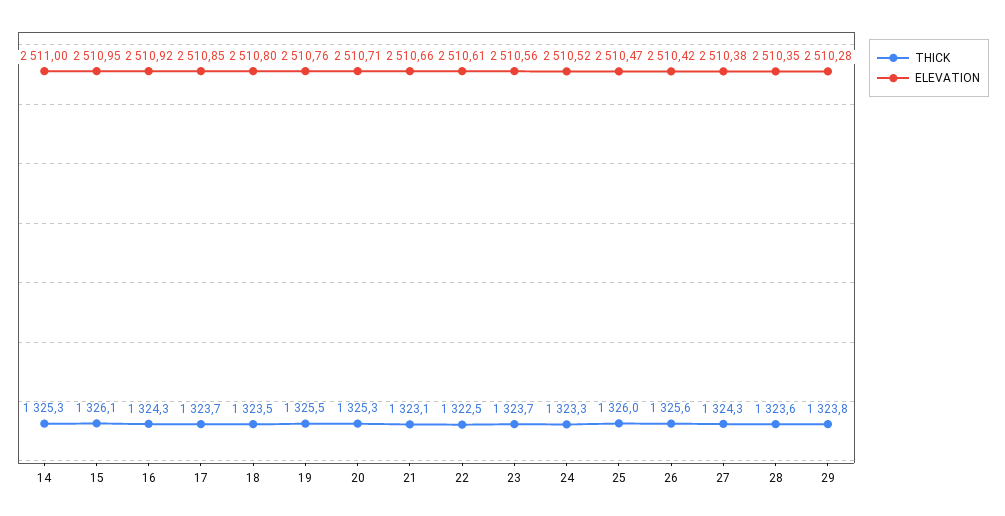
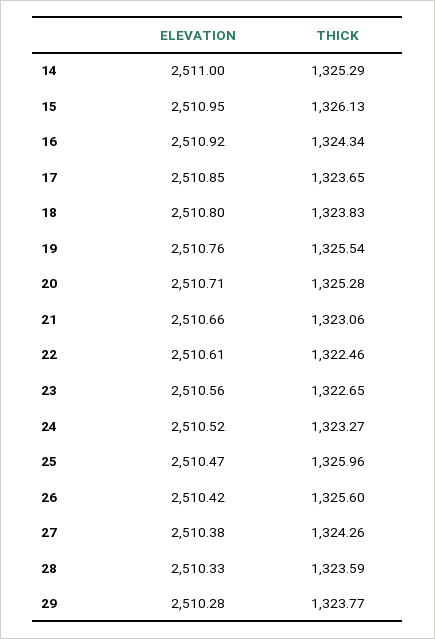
THICK, 18: 1323.5 -> 1323.83
THICK, 23: 1323.7 -> 1322.65
ELEVATION, 28: 2510.35 -> 2510.33

